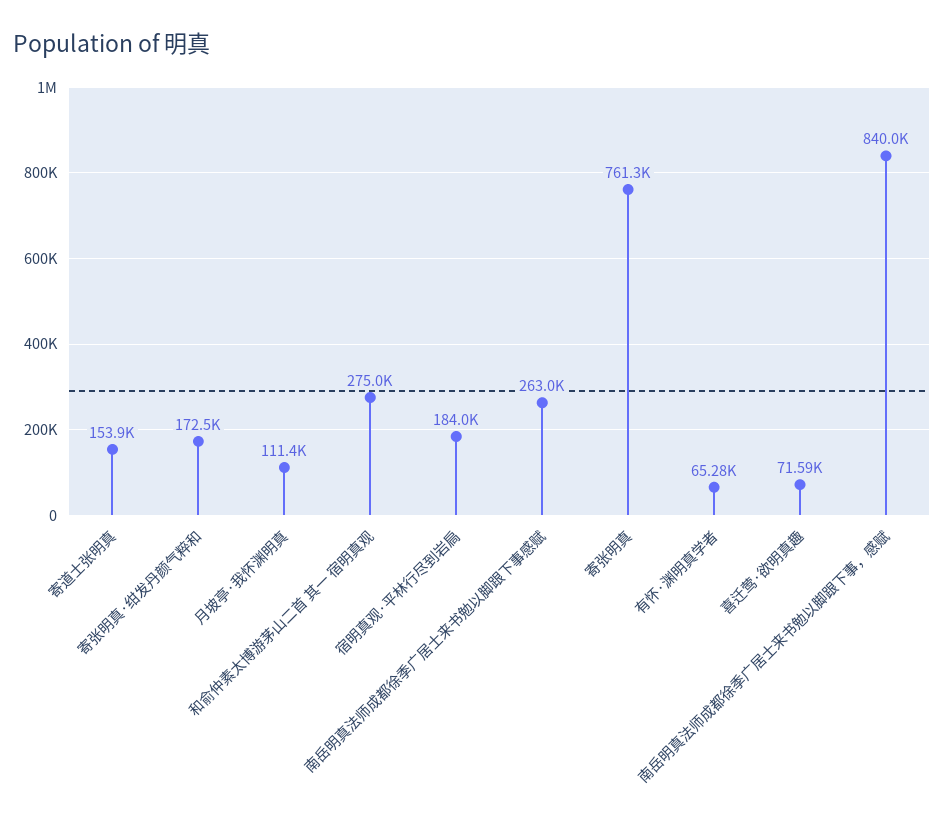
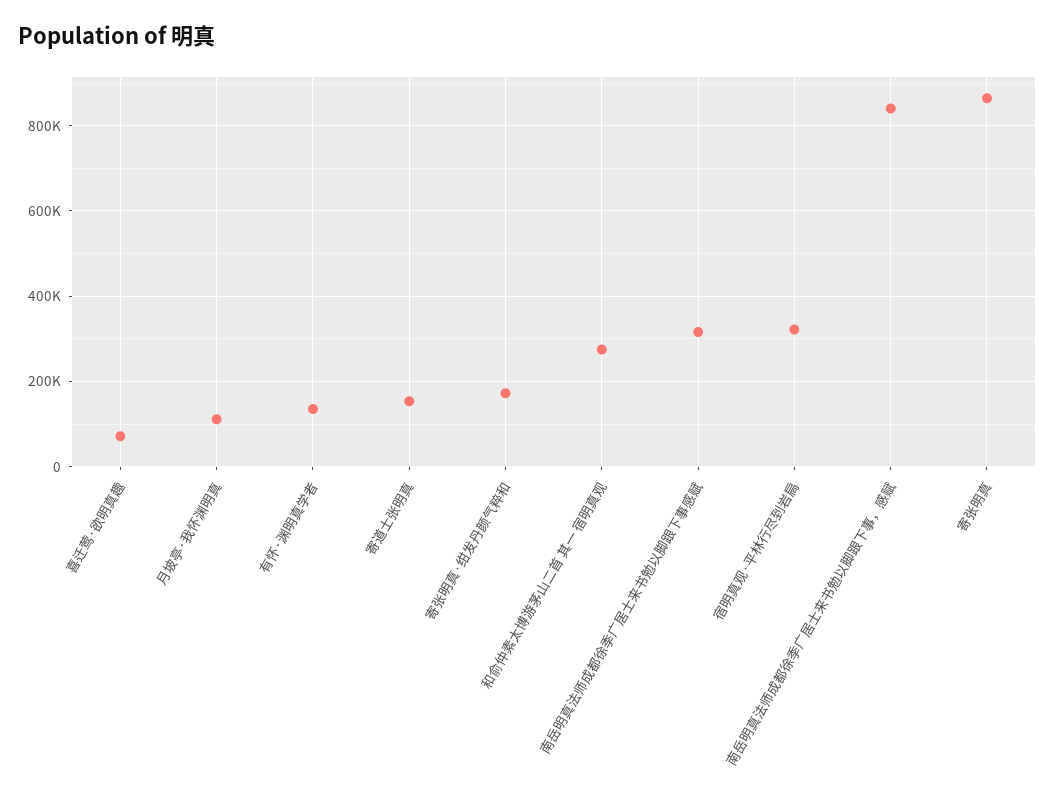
宿明真观·平林行尽到岩扃: 184000 -> 320000
南岳明真法师成都徐季广居士来书勉以脚跟下事感赋: 263000 -> 320000
寄张明真: 761300 -> 860000
有怀·渊明真学者: 65280 -> 140000

